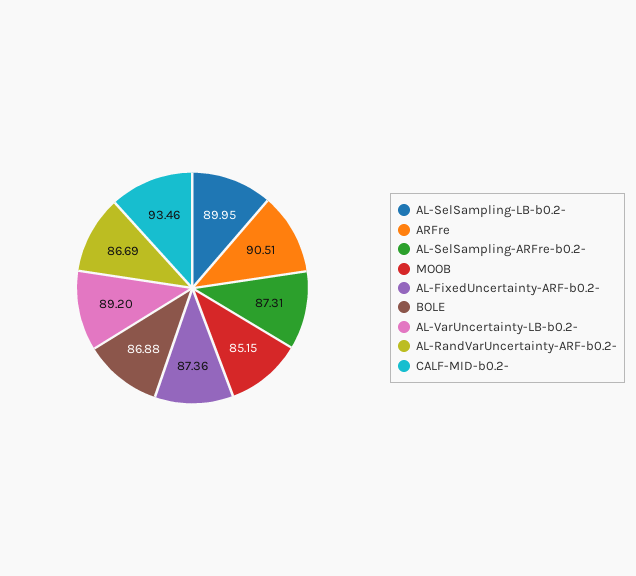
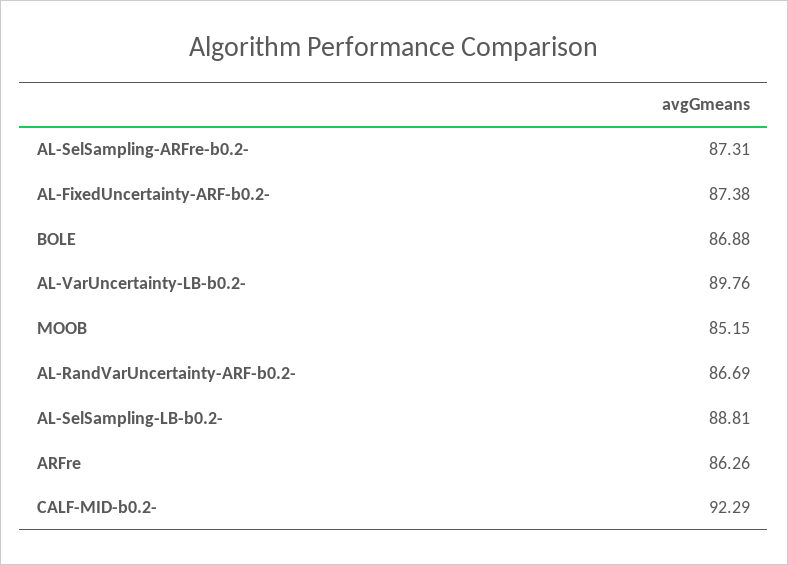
AL-SelSampling-LB-b0.2-: 89.95 -> 88.81
ARFre: 90.51 -> 86.26
AL-FixedUncertainty-ARF-b0.2-: 87.36 -> 87.38
AL-VarUncertainty-LB-b0.2-: 89.2 -> 89.76
CALF-MID-b0.2-: 93.46 -> 92.29

